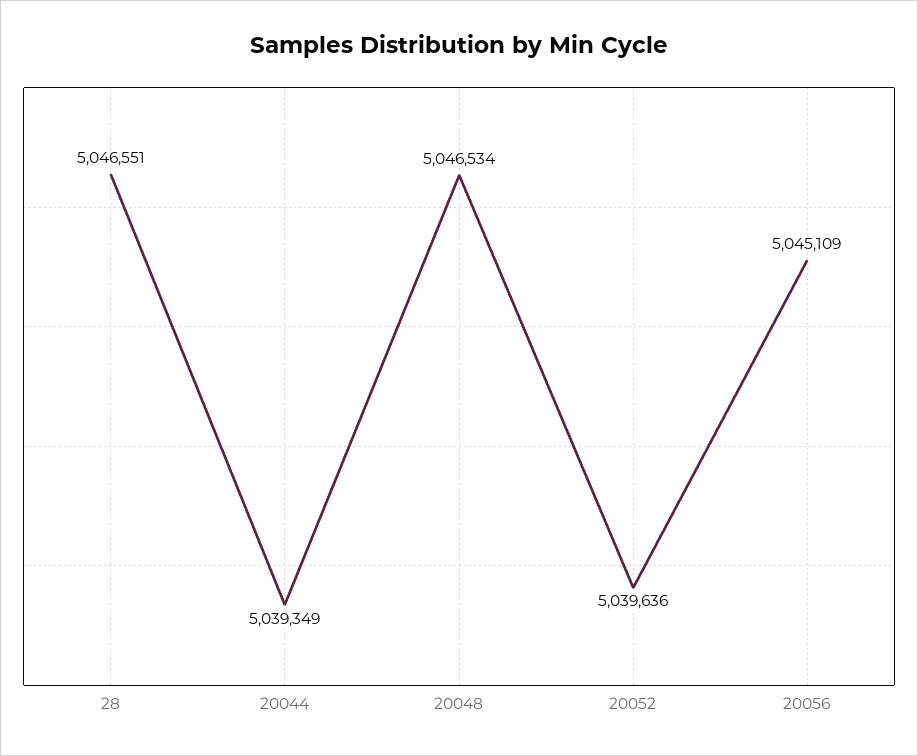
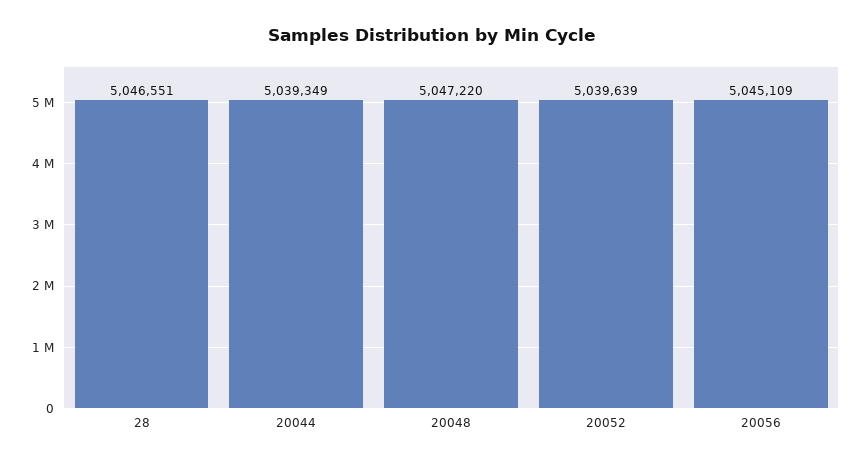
20048: 5046534 -> 5047220
20052: 5039636 -> 5039639

